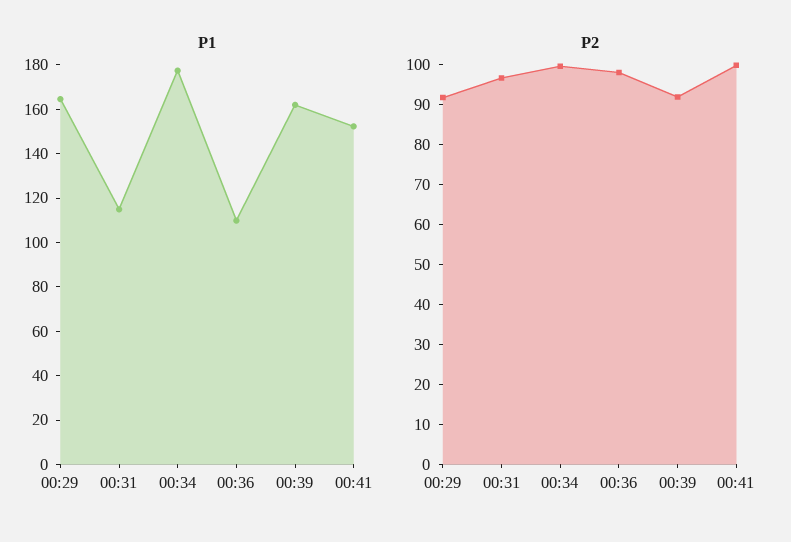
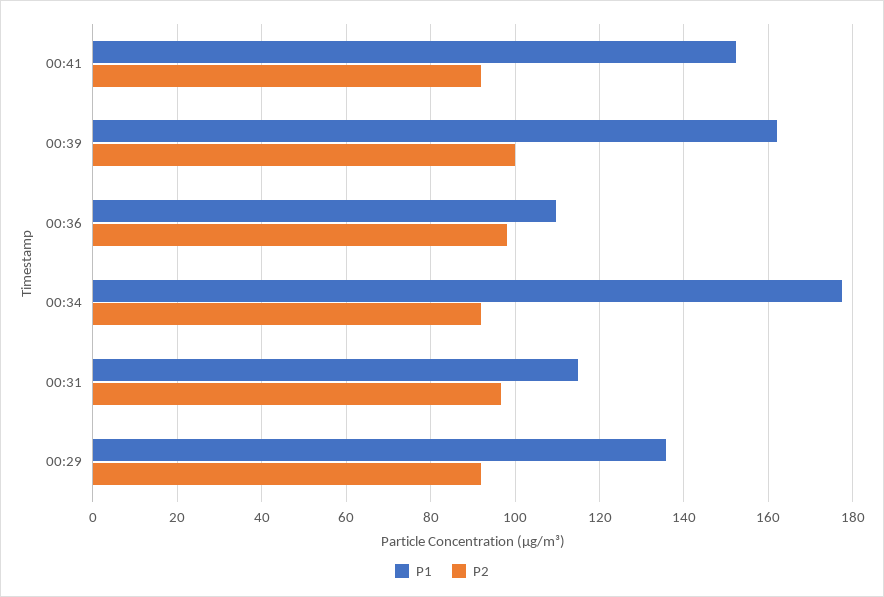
P1, 00:29: 165 -> 136
P2, 00:34: 100 -> 92
P2, 00:39: 92.5 -> 100
P2, 00:41: 100 -> 92

